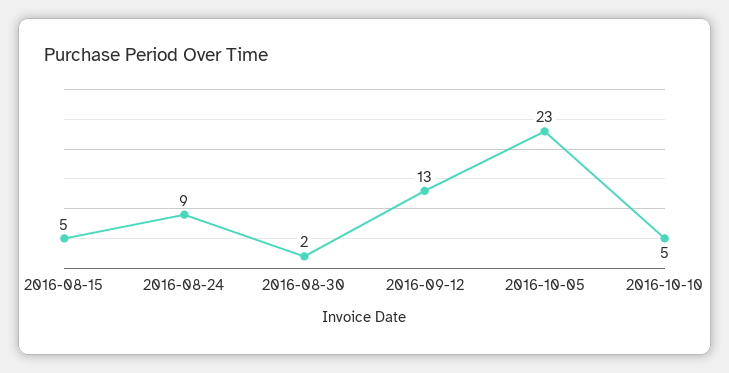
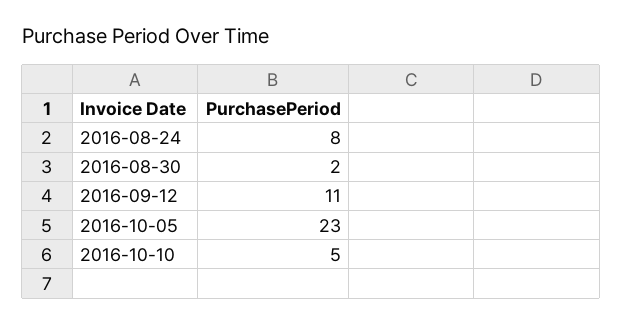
2016-08-15: 5 -> none
2016-08-24: 9 -> 8
2016-09-12: 13 -> 11

